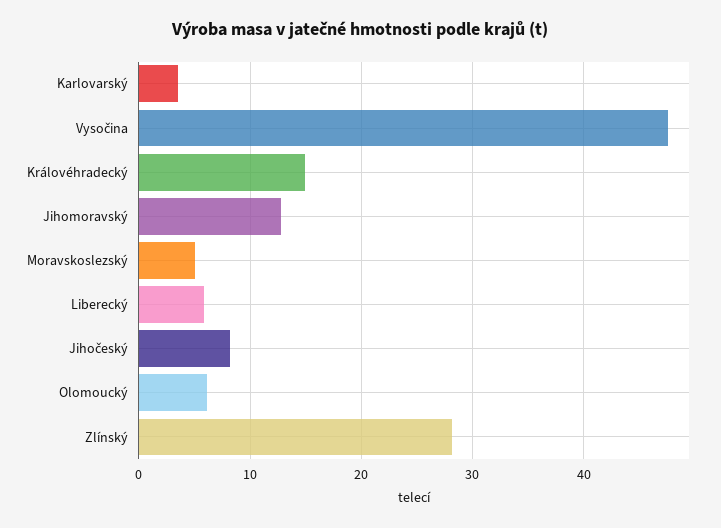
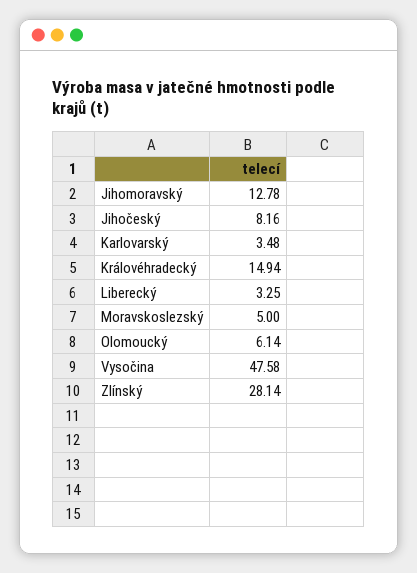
Liberecký: 6 -> 3.25

